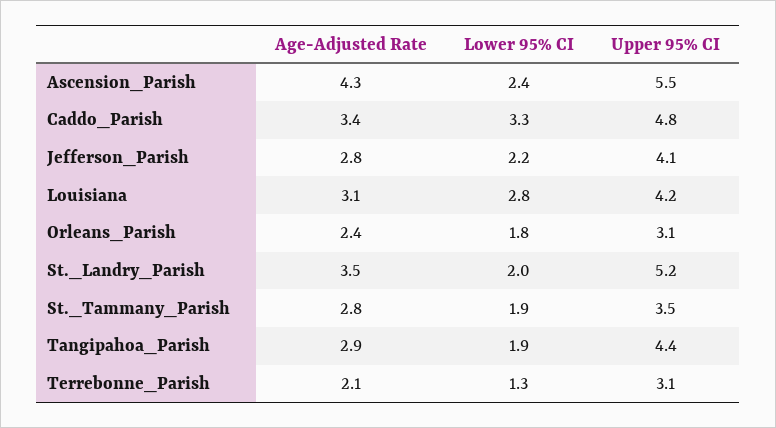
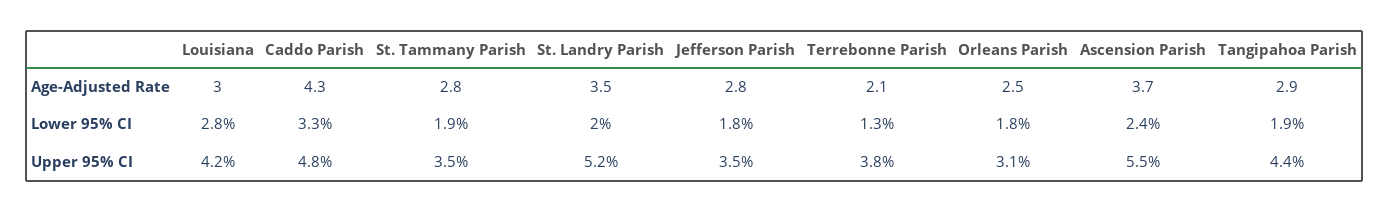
Age-Adjusted Rate, Ascension_Parish: 4.3 -> 3.7
Age-Adjusted Rate, Caddo_Parish: 3.4 -> 4.3
Lower 95% CI, Jefferson_Parish: 2.2 -> 1.8
Upper 95% CI, Jefferson_Parish: 4.1 -> 3.5
Age-Adjusted Rate, Louisiana: 3.1 -> 3
Age-Adjusted Rate, Orleans_Parish: 2.4 -> 2.5
Upper 95% CI, Terrebonne_Parish: 3.1 -> 3.8

